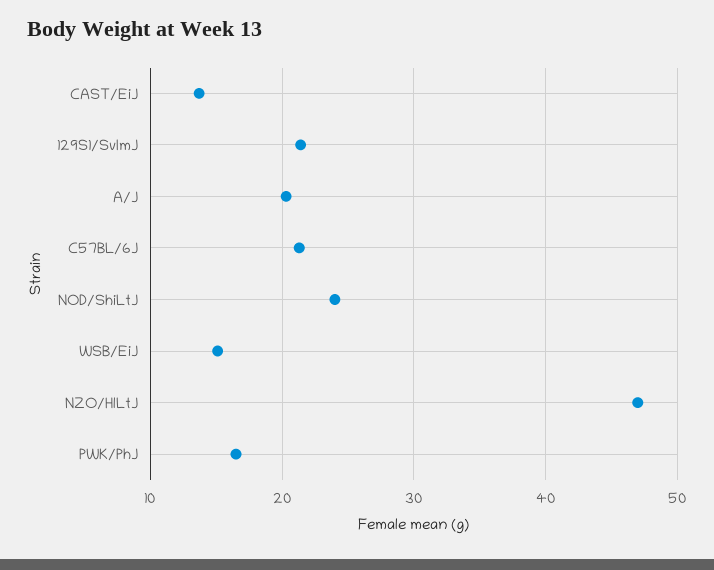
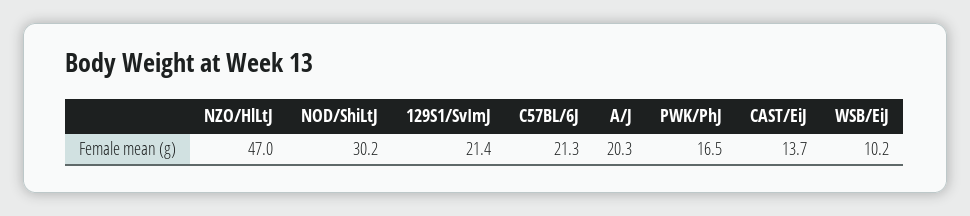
NOD/ShiLtJ: 24 -> 30.2
WSB/EiJ: 15 -> 10.2

